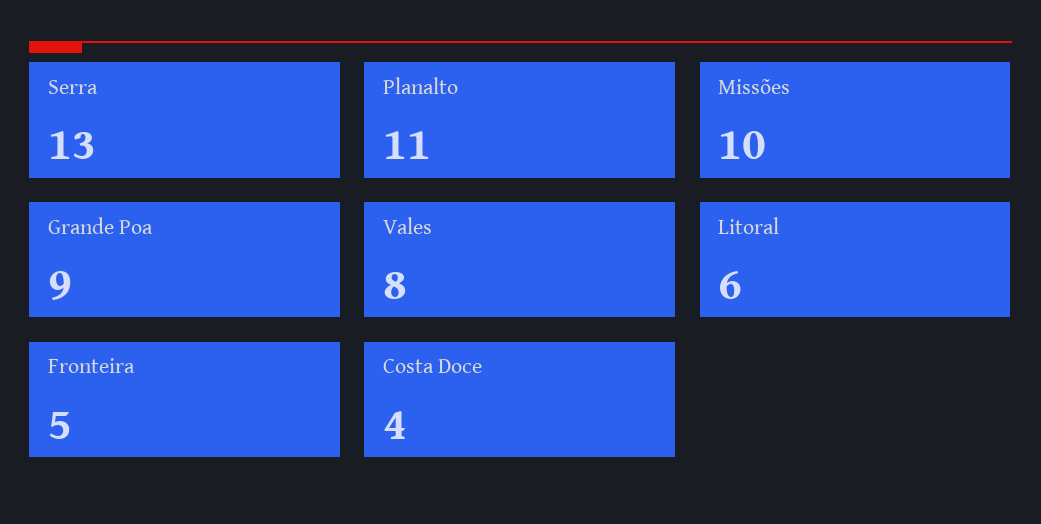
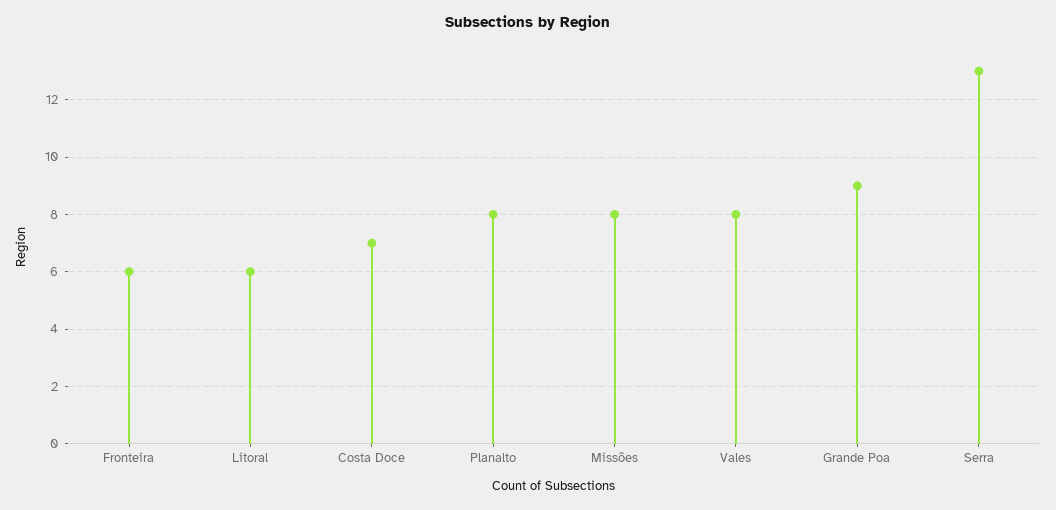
Planalto: 11 -> 8
Missões: 10 -> 8
Fronteira: 5 -> 6
Costa Doce: 4 -> 7

